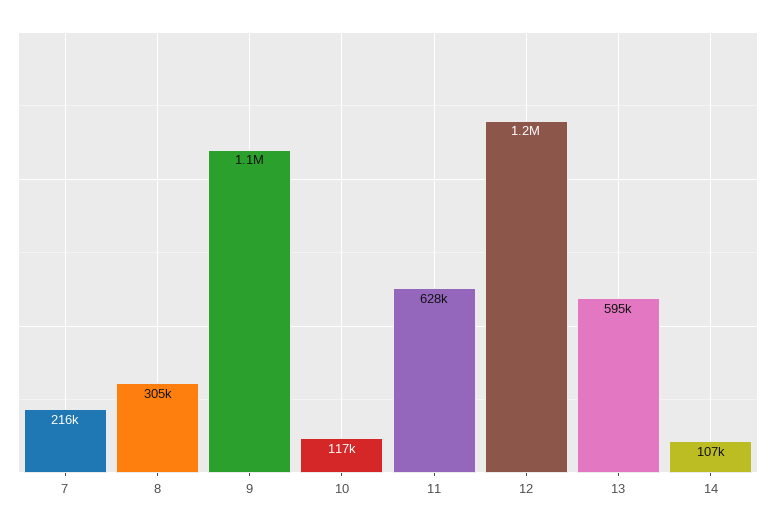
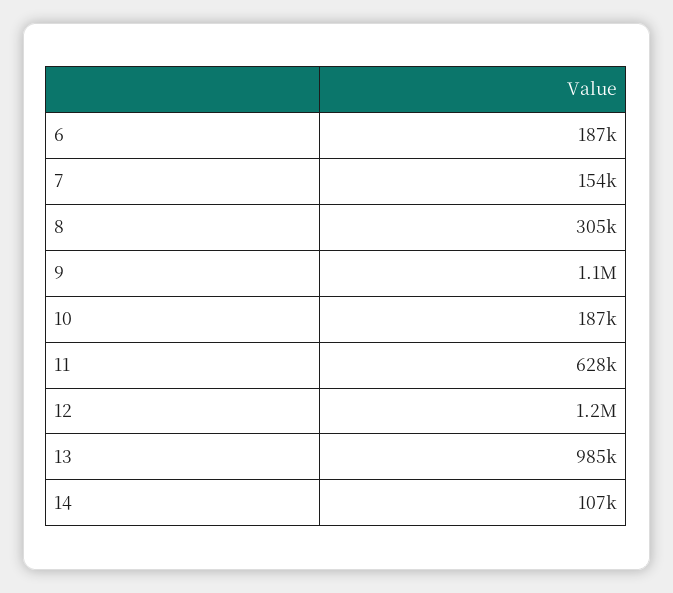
7: 216000 -> 154000
10: 117000 -> 187000
13: 595000 -> 985000
6: none -> 187000

